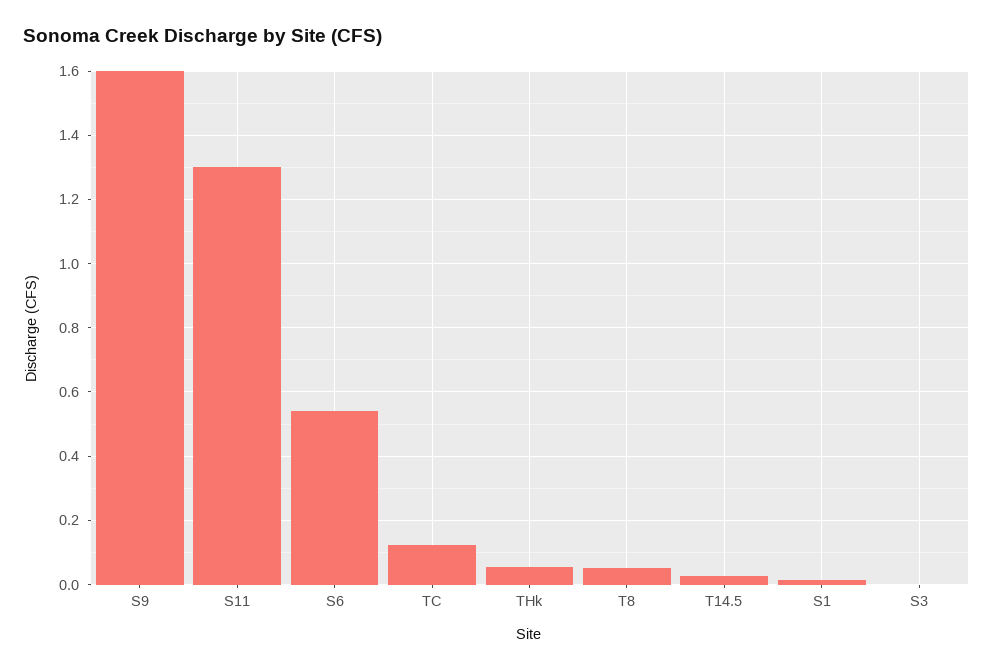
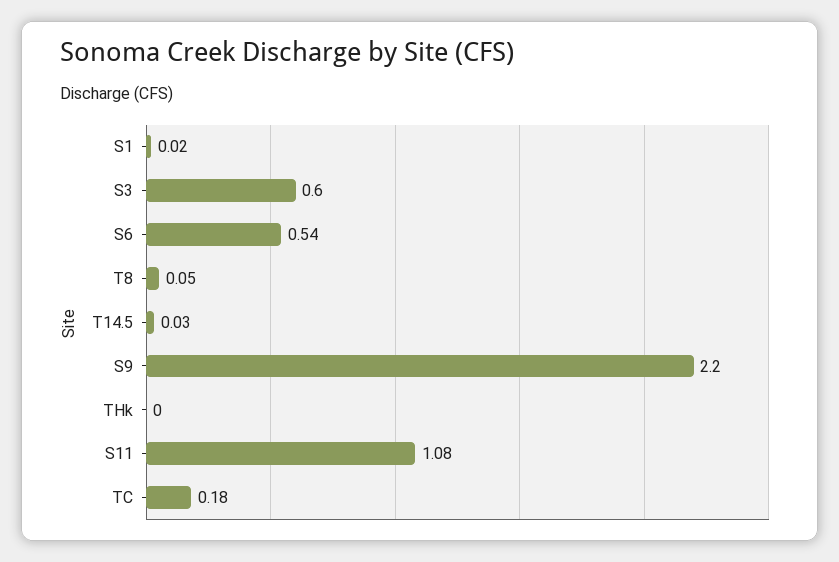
S9: 1.6 -> 2.2
S11: 1.3 -> 1.08
TC: 0.12 -> 0.18
THk: 0.06 -> 0
S3: 0 -> 0.6

